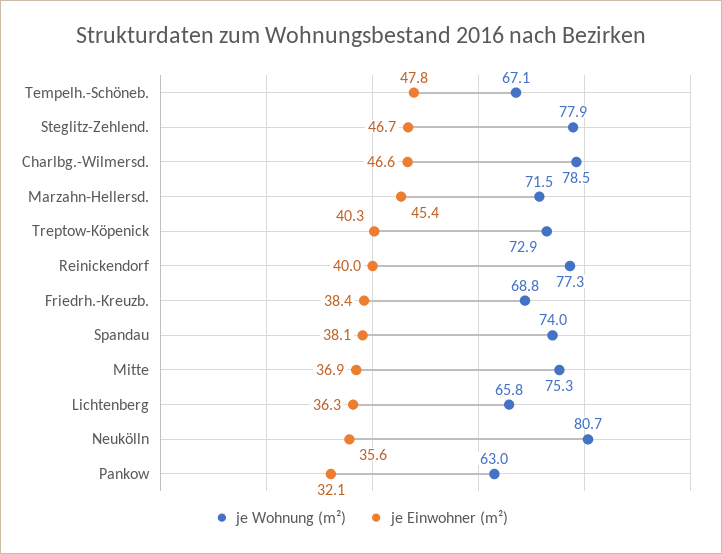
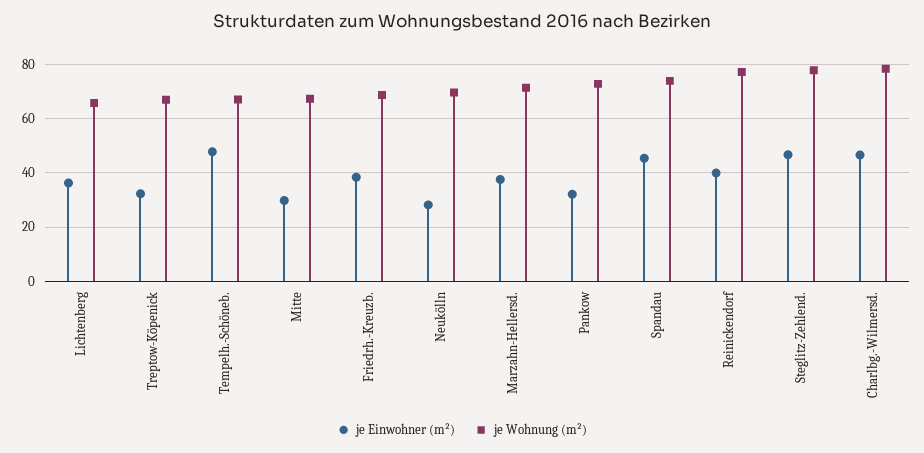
je Einwohner (m²), Marzahn-Hellersd.: 45.4 -> 37.5
je Wohnung (m²), Treptow-Köpenick: 72.9 -> 67.5
je Einwohner (m²), Treptow-Köpenick: 40.3 -> 32.5
je Einwohner (m²), Spandau: 38.1 -> 45
je Wohnung (m²), Mitte: 75.3 -> 67.5
je Einwohner (m²), Mitte: 36.9 -> 30
je Wohnung (m²), Neukölln: 80.7 -> 70
je Einwohner (m²), Neukölln: 35.6 -> 27.5
je Wohnung (m²), Pankow: 63 -> 72.5

